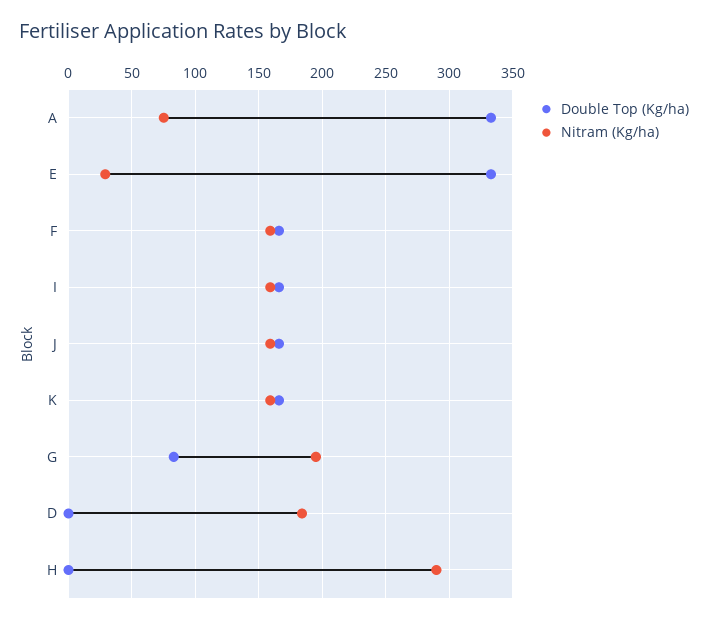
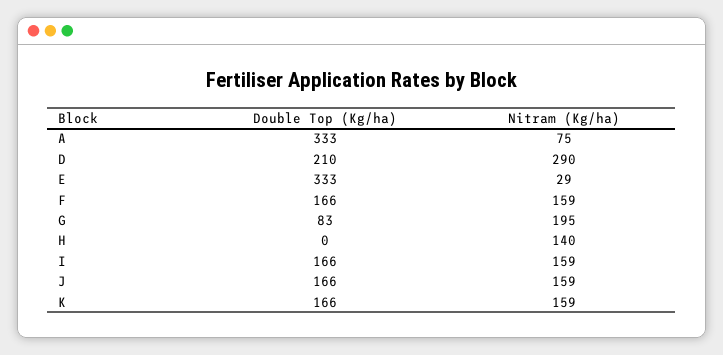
Double Top (Kg/ha), D: 0 -> 210
Nitram (Kg/ha), D: 185 -> 290
Nitram (Kg/ha), H: 290 -> 140

